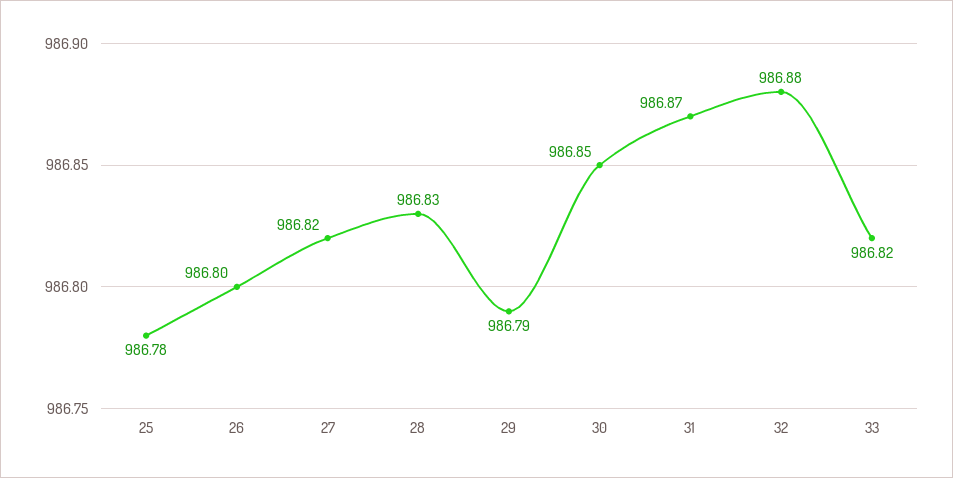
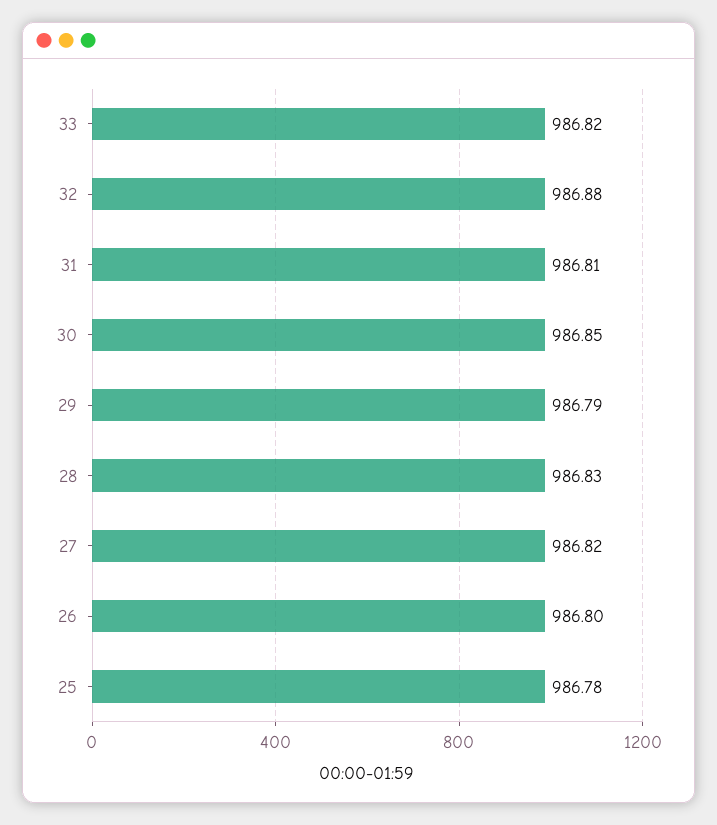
31: 986.87 -> 986.81

